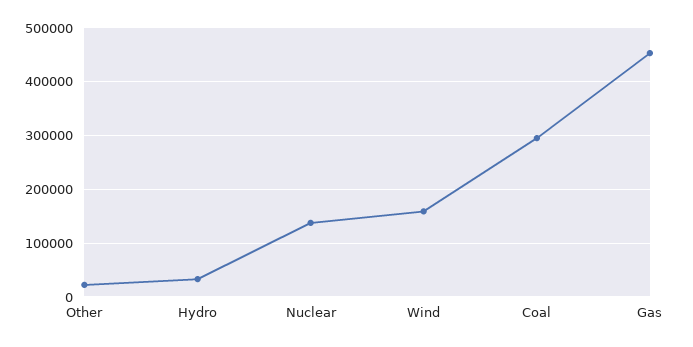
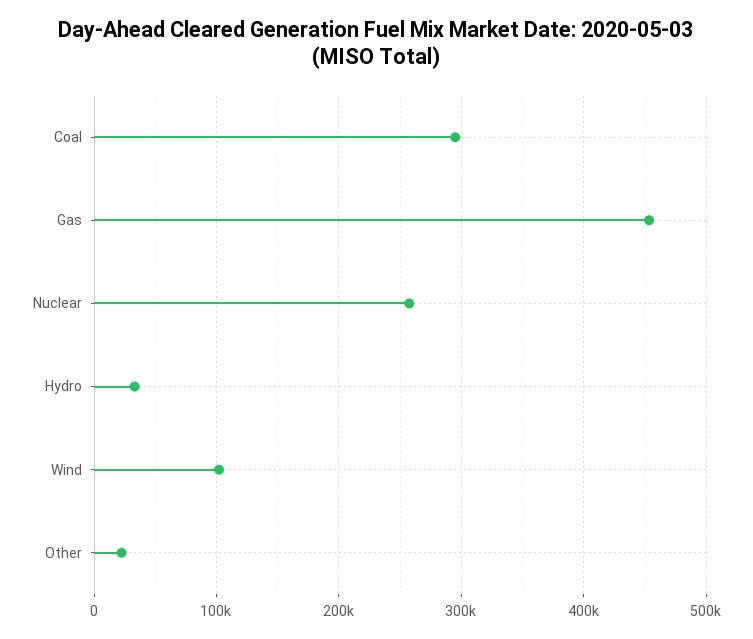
Nuclear: 140000 -> 260000
Wind: 160000 -> 100000

